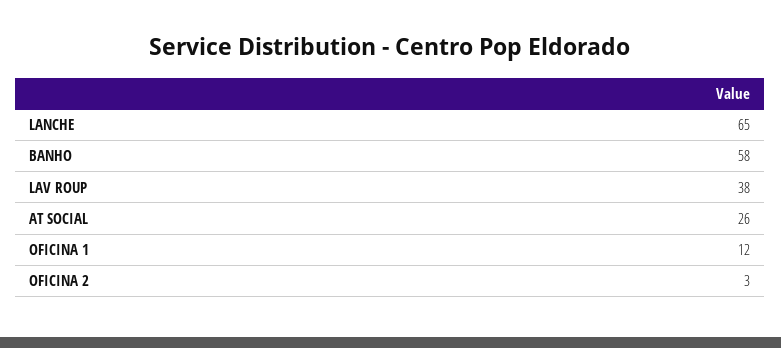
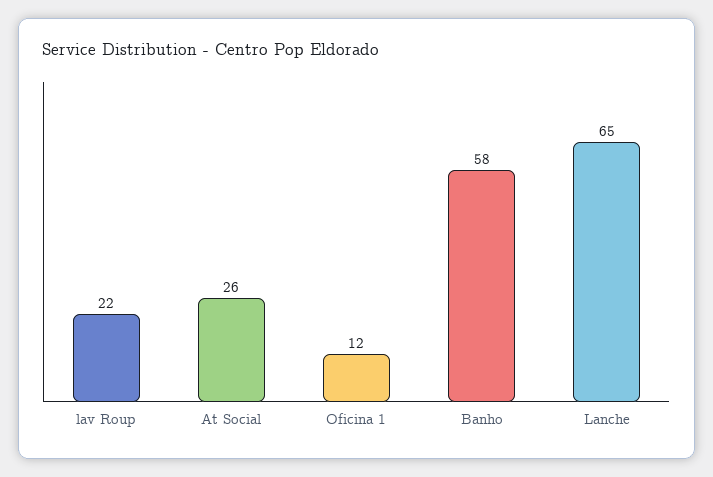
LAV ROUP: 38 -> 22
OFICINA 2: 3 -> none

